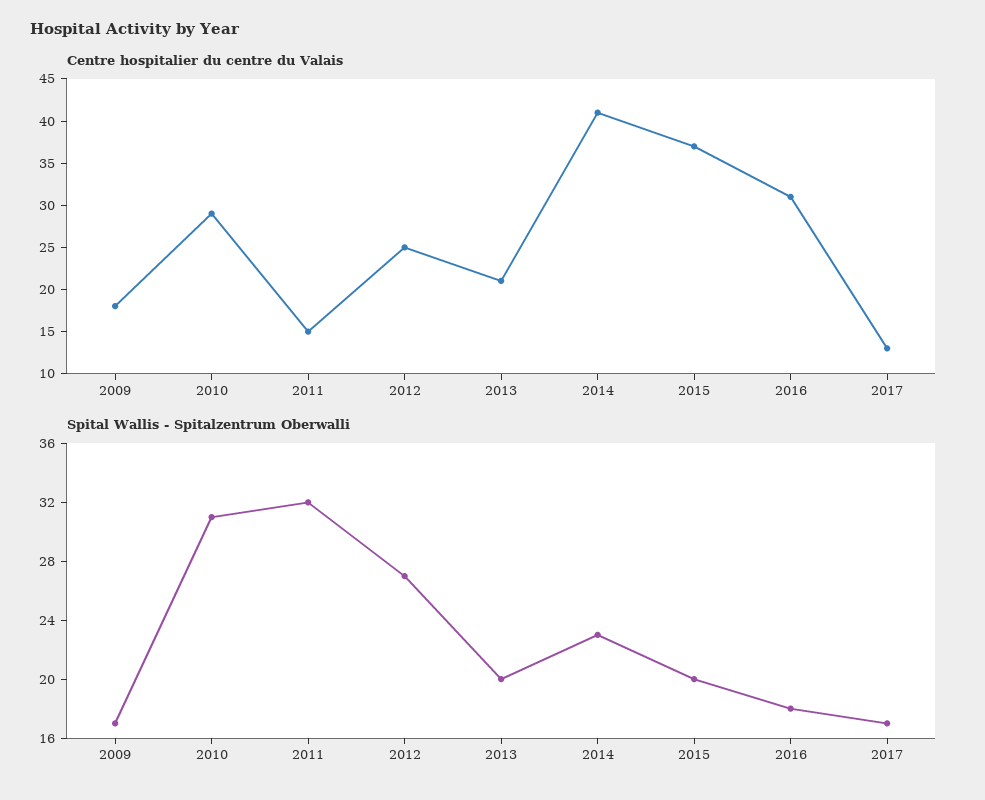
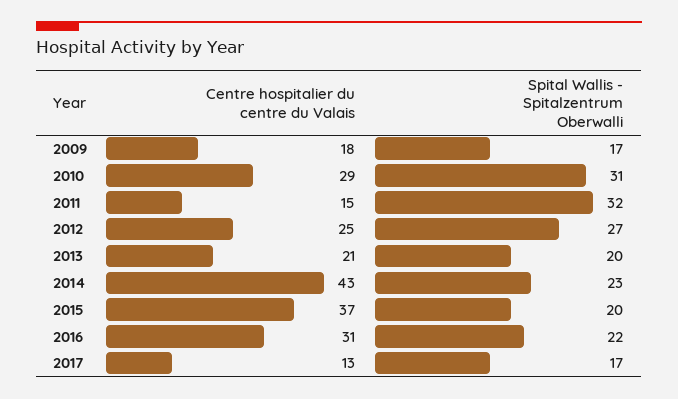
Centre hospitalier du centre du Valais, 2014: 41 -> 43
Spital Wallis - Spitalzentrum Oberwalli, 2016: 18 -> 22

